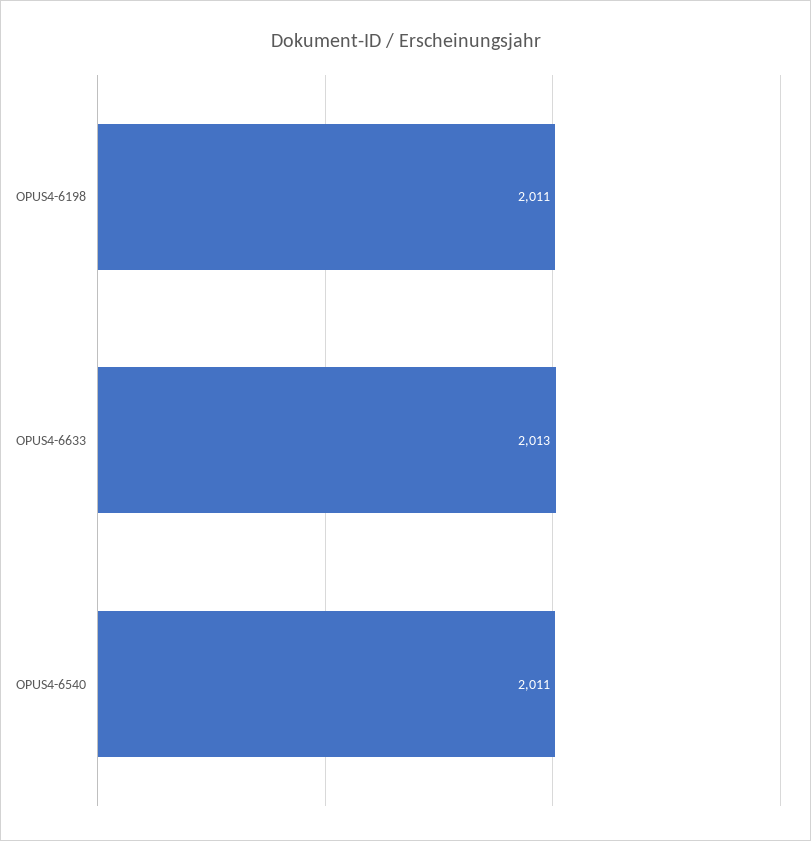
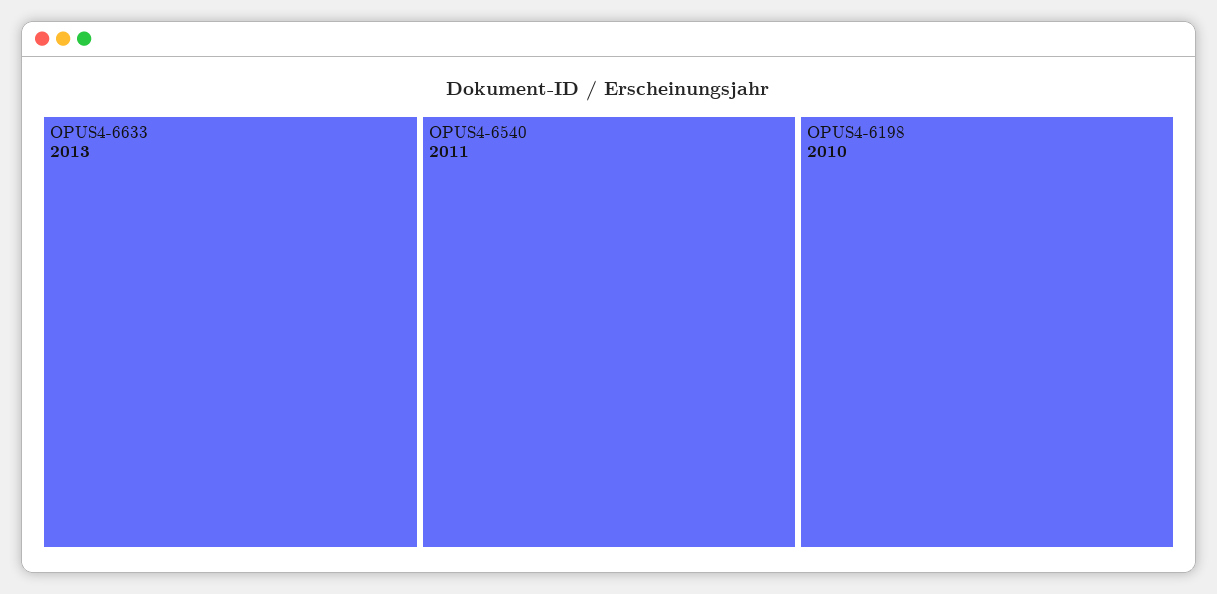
OPUS4-6198: 2011 -> 2010

